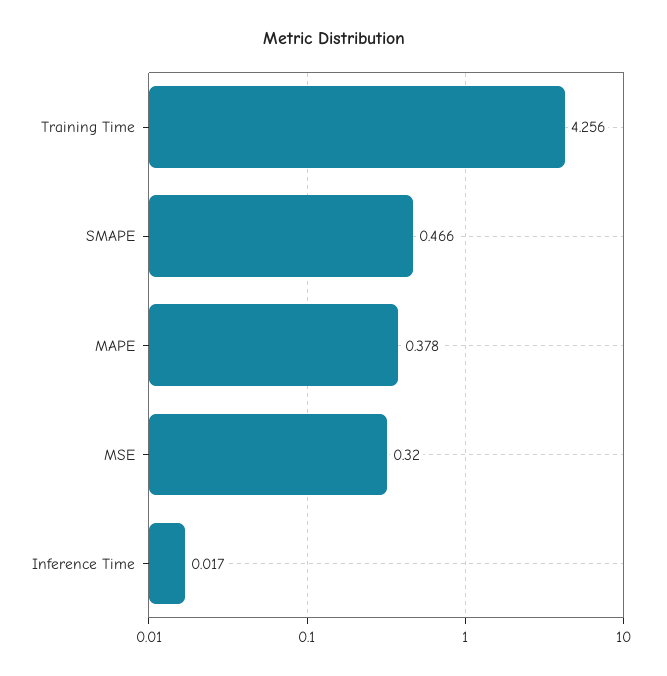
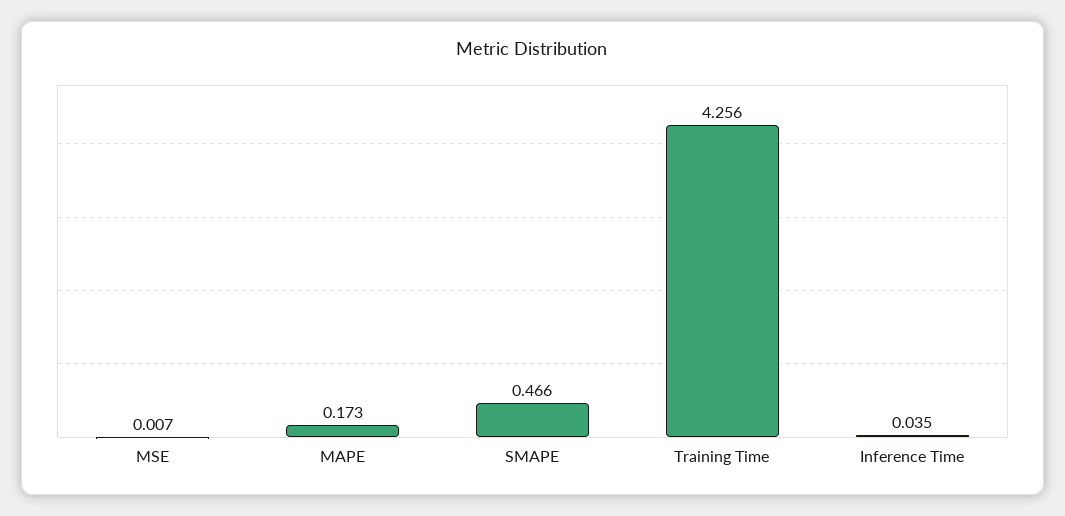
MAPE: 0.378 -> 0.173
MSE: 0.32 -> 0.007
Inference Time: 0.017 -> 0.035

